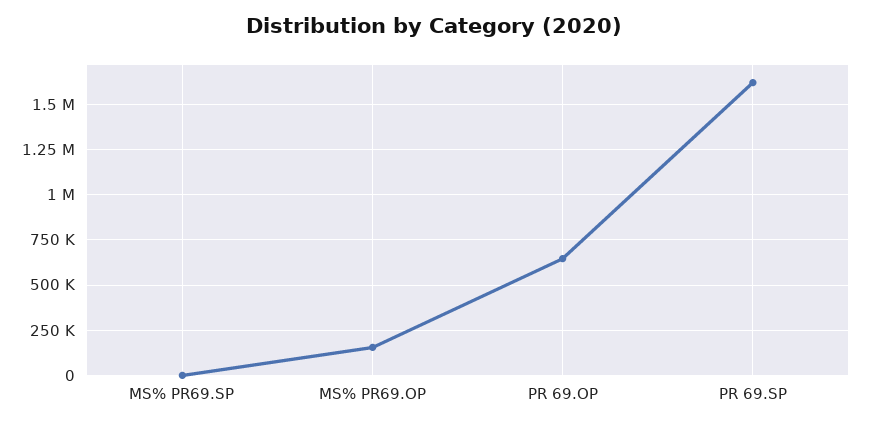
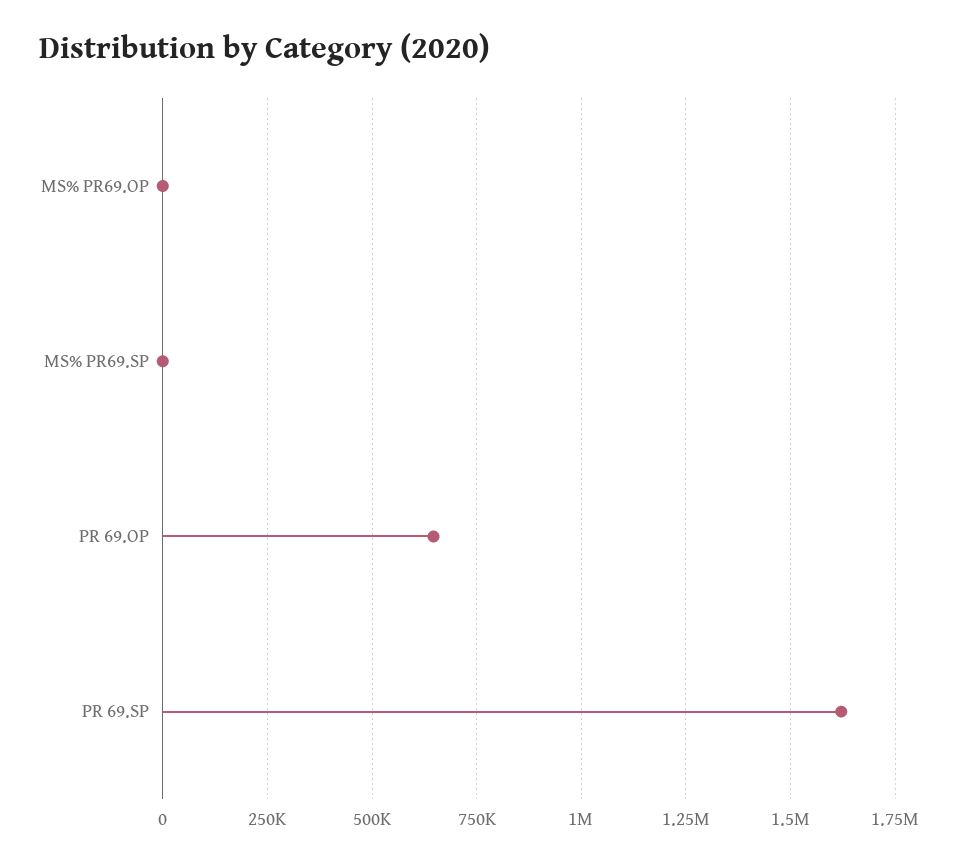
MS% PR69.OP: 150000 -> 0

